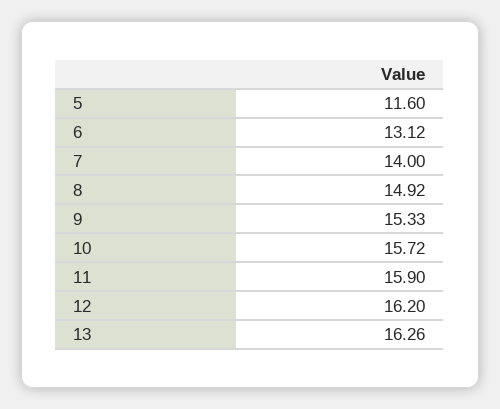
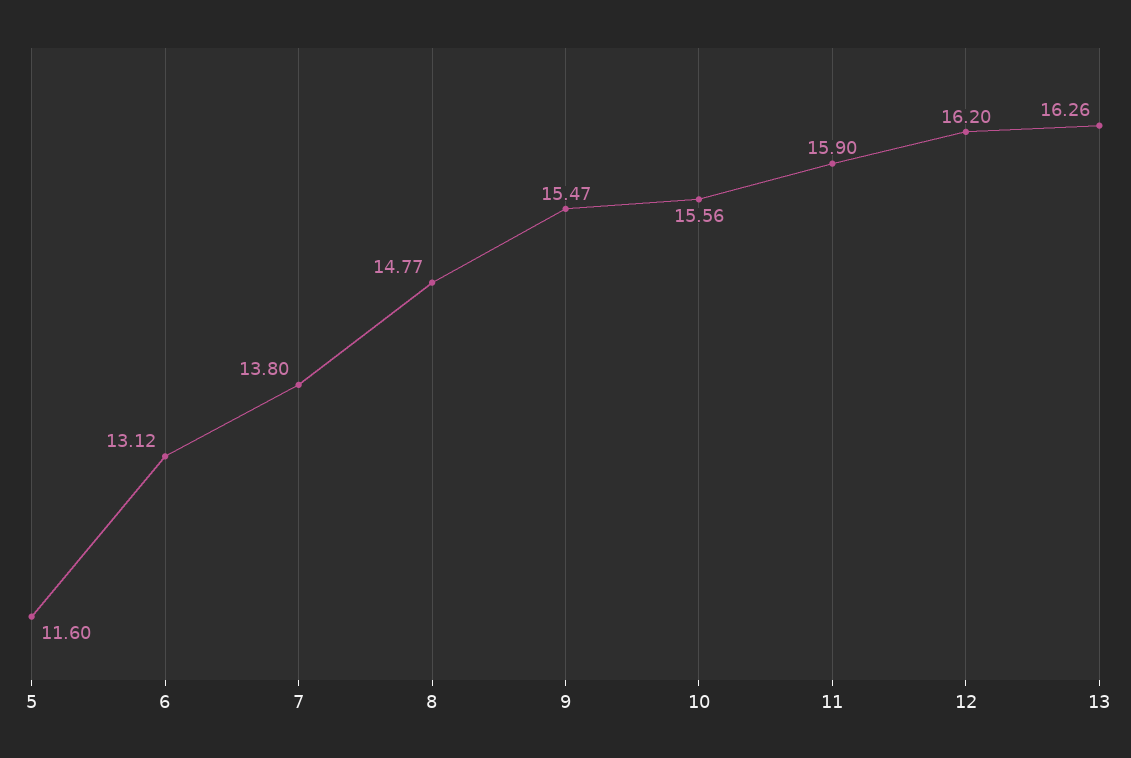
7: 14 -> 13.8
8: 14.92 -> 14.77
9: 15.33 -> 15.47
10: 15.72 -> 15.56

